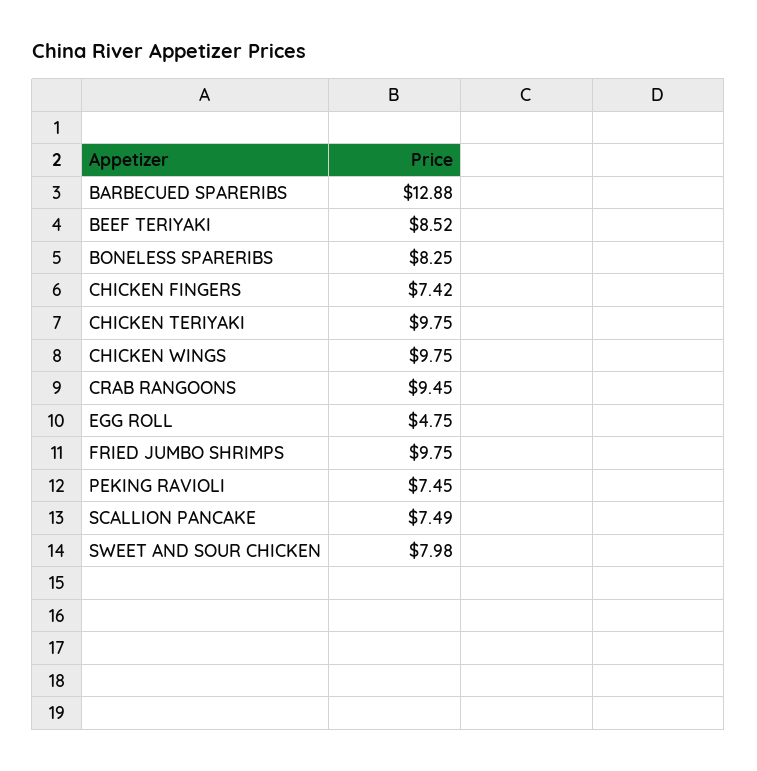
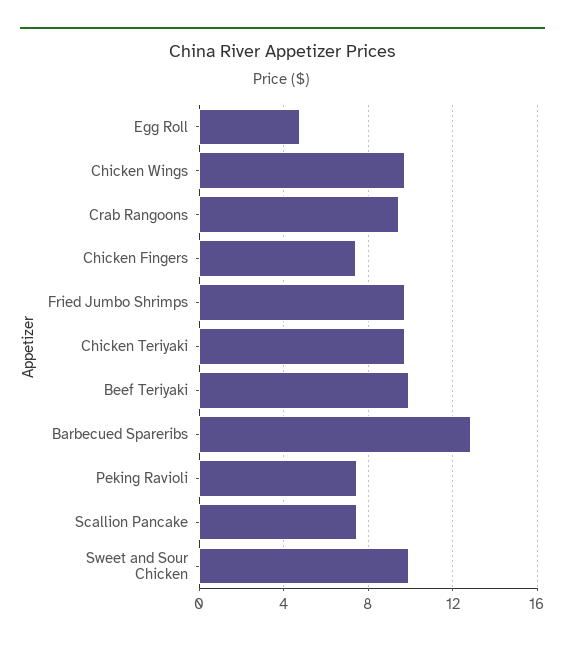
BEEF TERIYAKI: 8.52 -> 10
BONELESS SPARERIBS: 8.25 -> none
SWEET AND SOUR CHICKEN: 7.98 -> 10

